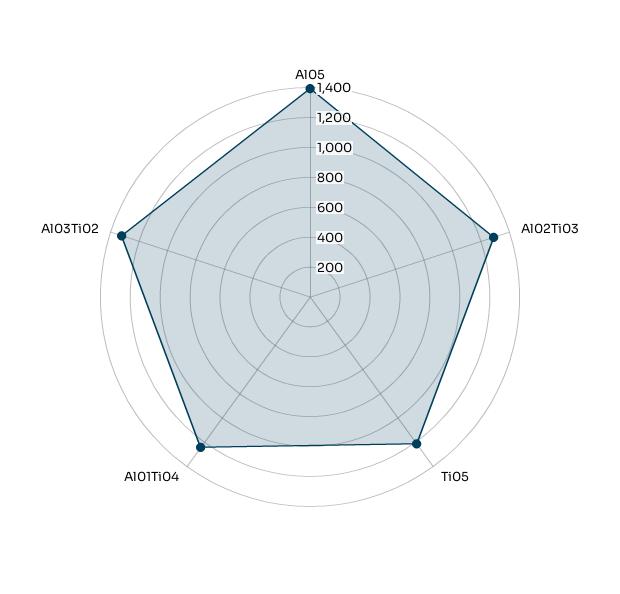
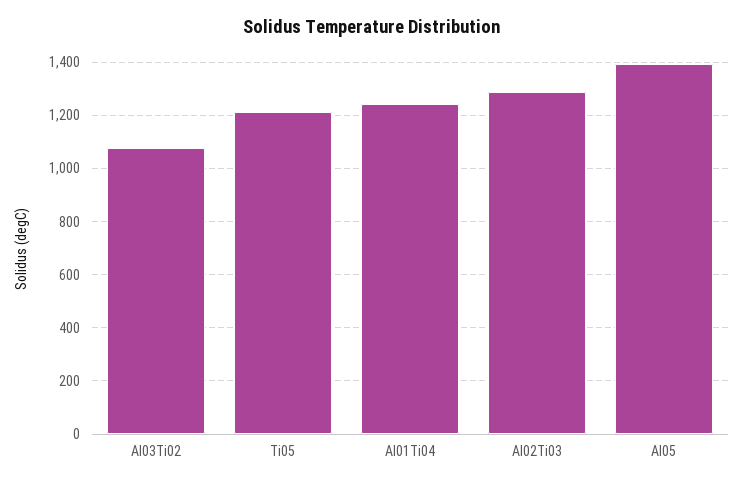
Al03Ti02: 1300 -> 1075

